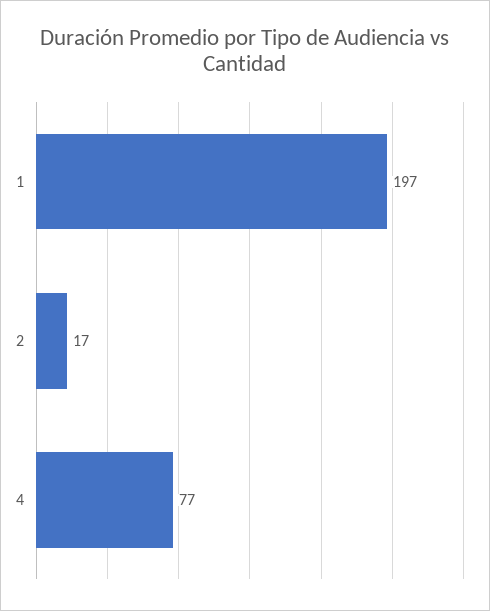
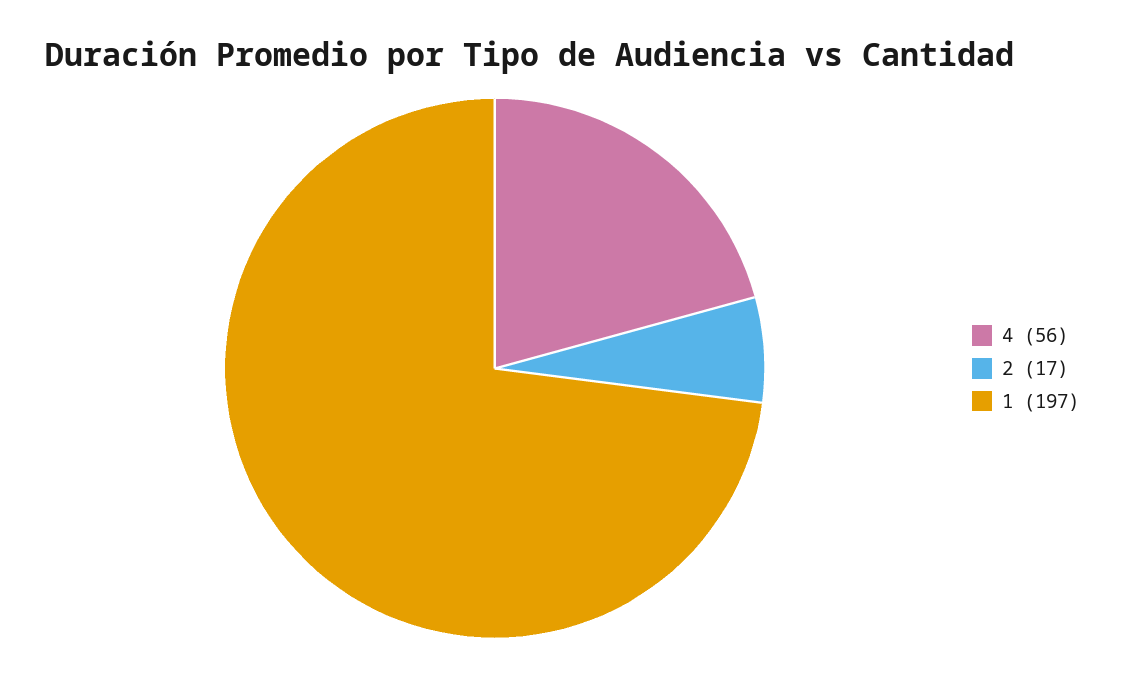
4: 77 -> 56

